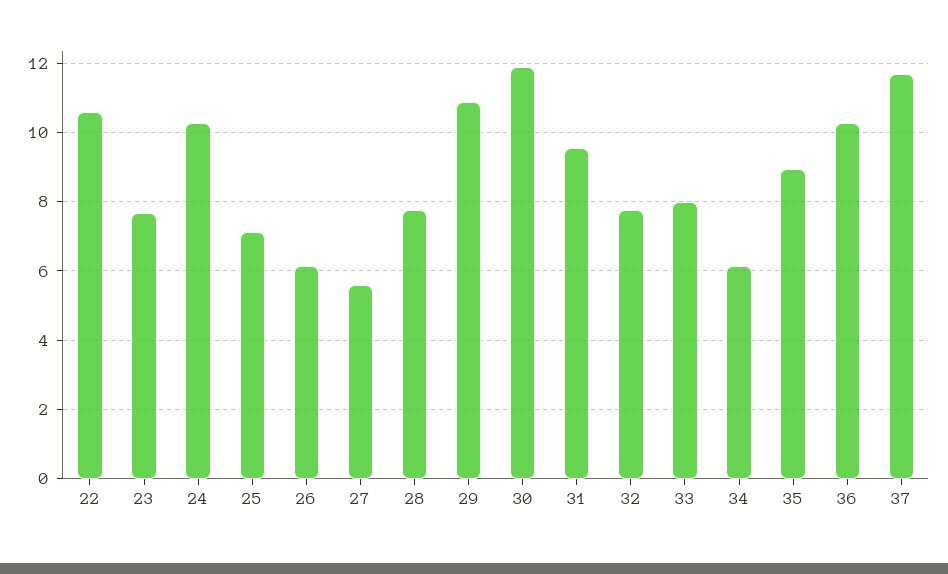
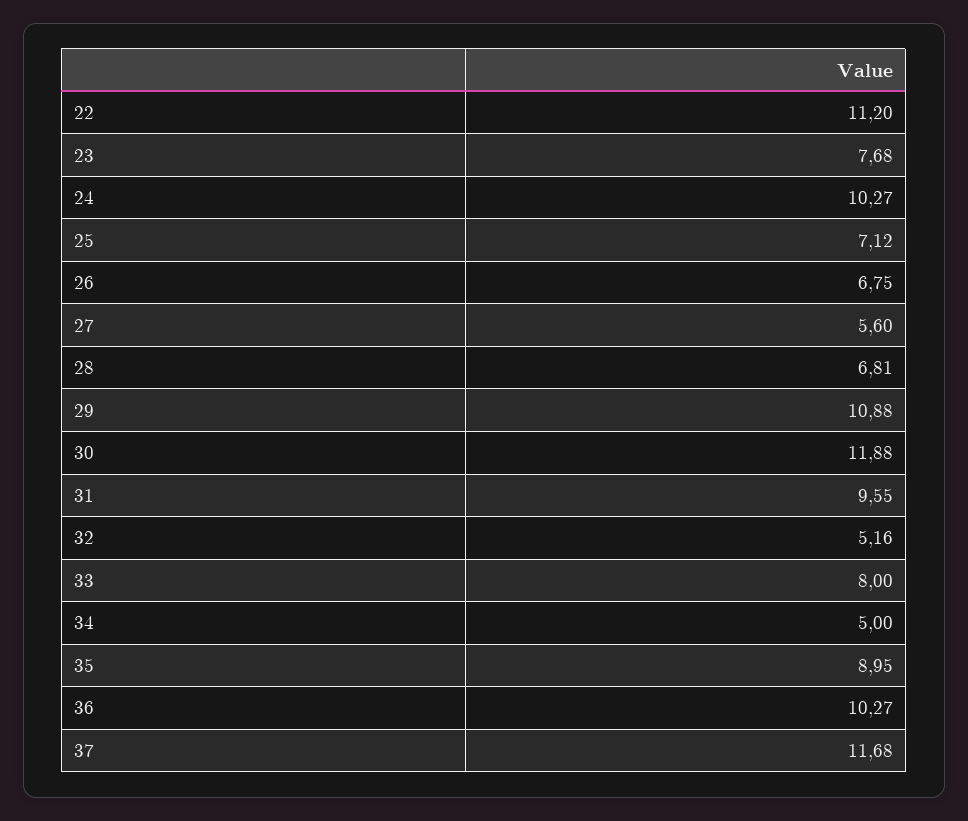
22: 10.6 -> 11.2
26: 6.2 -> 6.75
28: 7.8 -> 6.81
32: 7.8 -> 5.16
34: 6.2 -> 5

